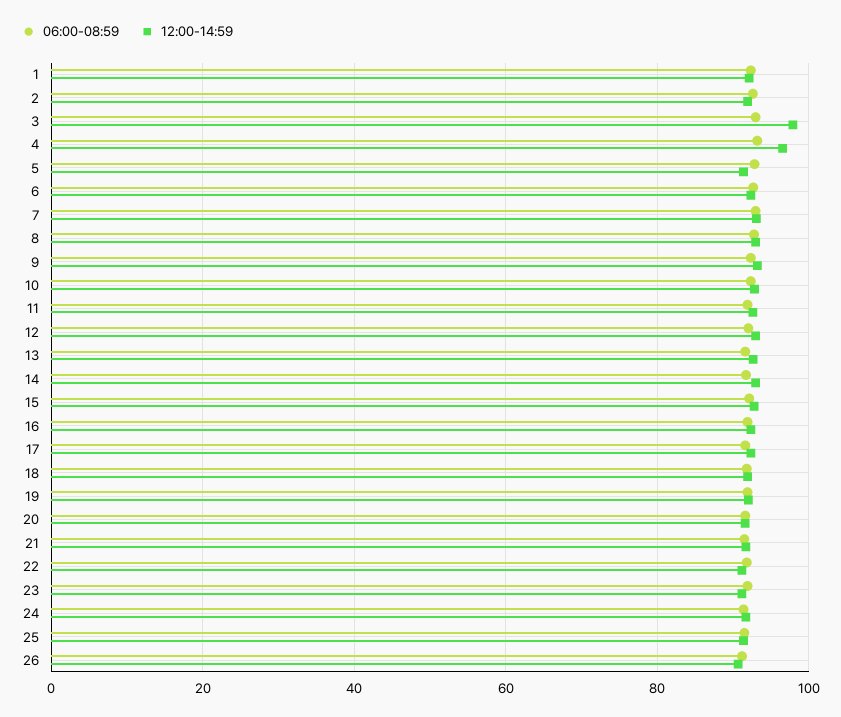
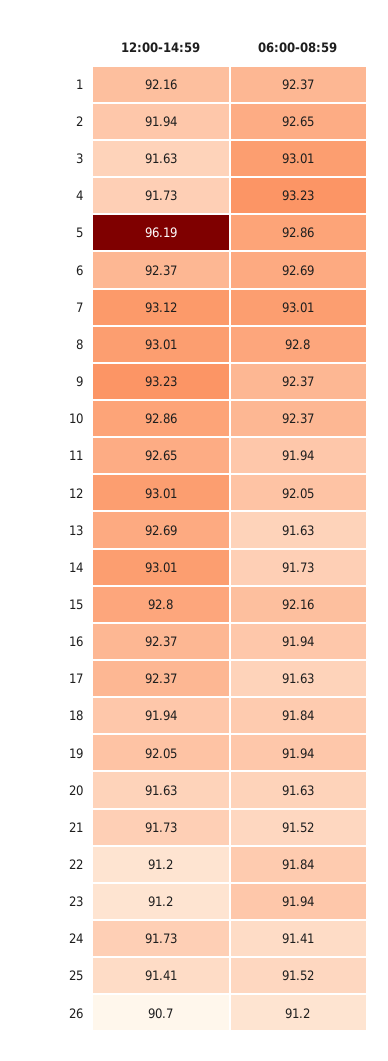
12:00-14:59, 3: 98 -> 91.63
12:00-14:59, 4: 96 -> 91.73
12:00-14:59, 5: 92 -> 96.19

